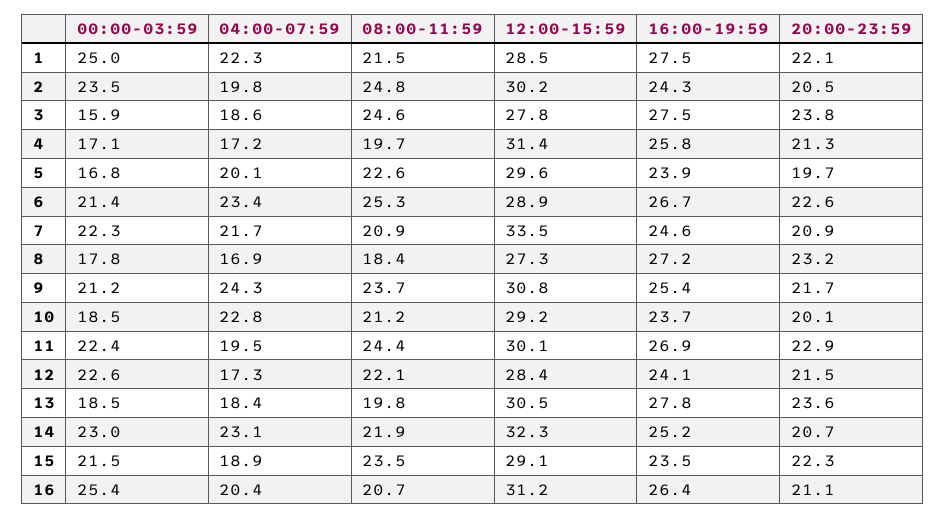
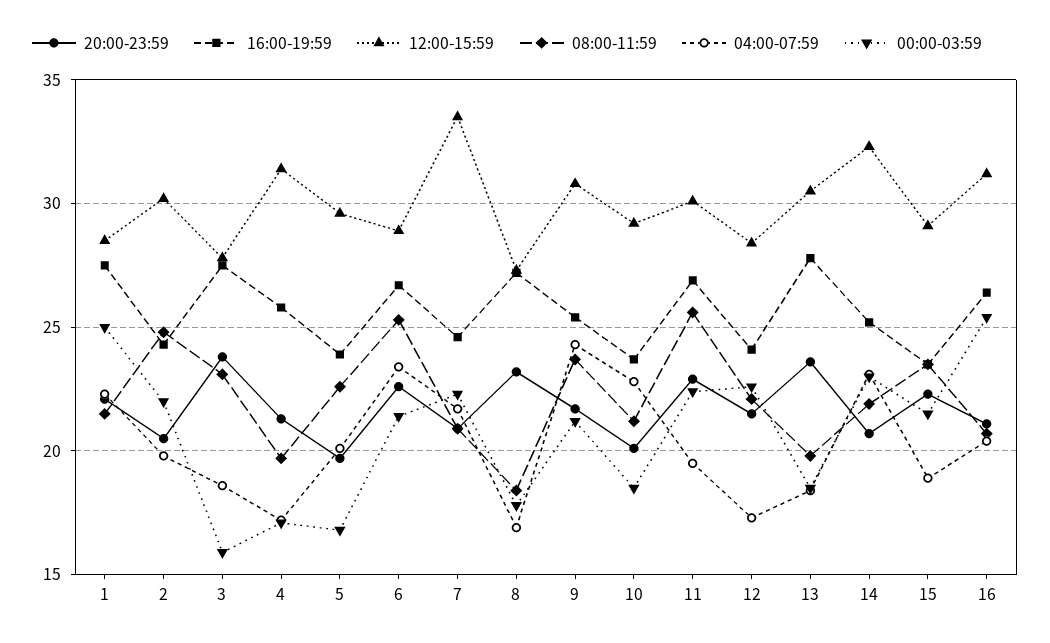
00:00-03:59, 2: 23.5 -> 22
08:00-11:59, 3: 24.6 -> 23
08:00-11:59, 11: 24.4 -> 25.5

